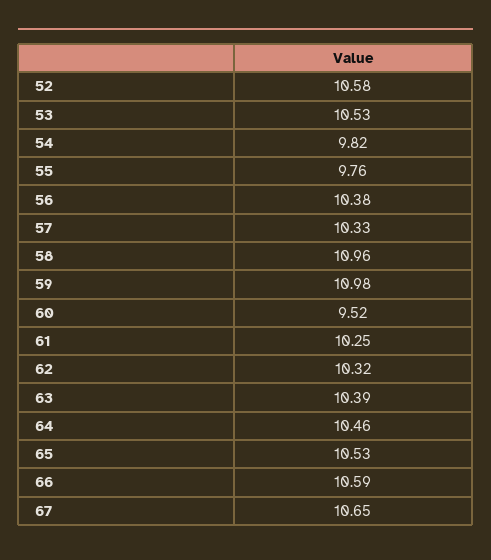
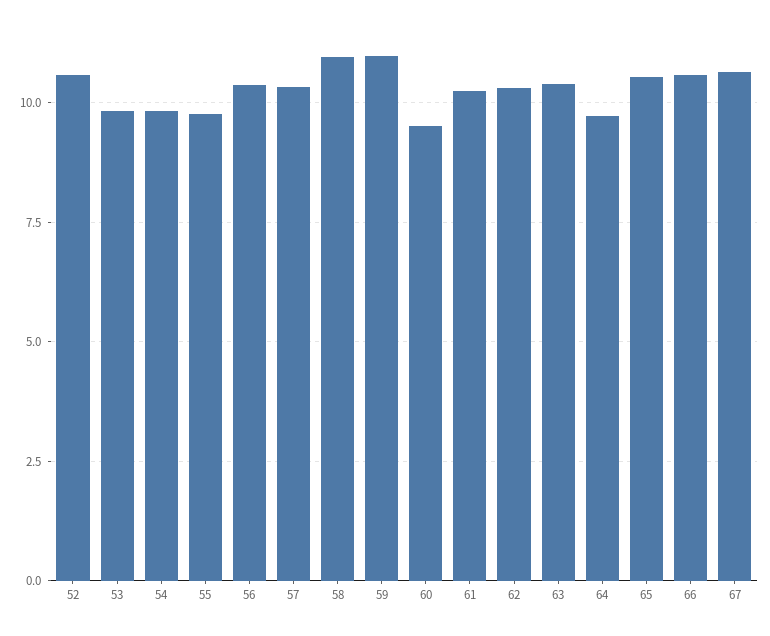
53: 10.53 -> 9.75
64: 10.46 -> 9.75

